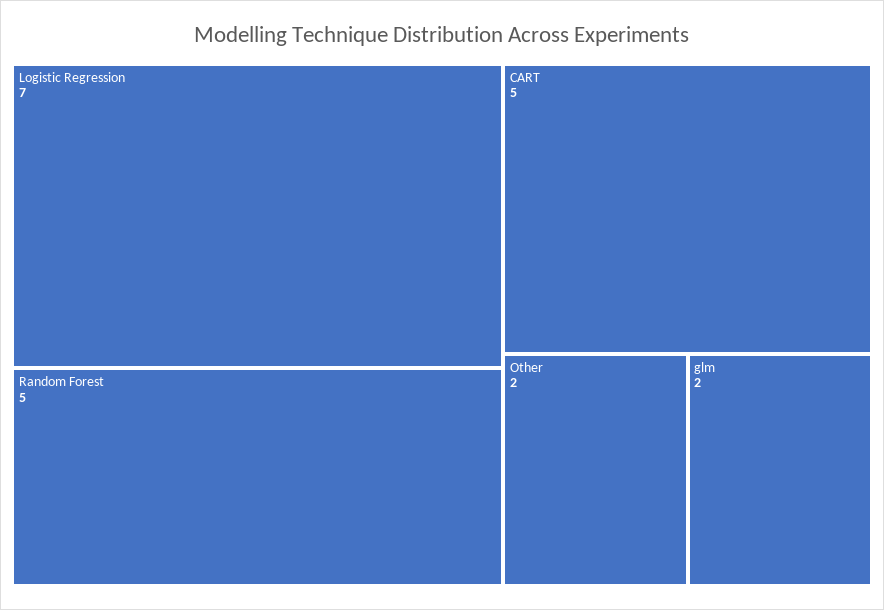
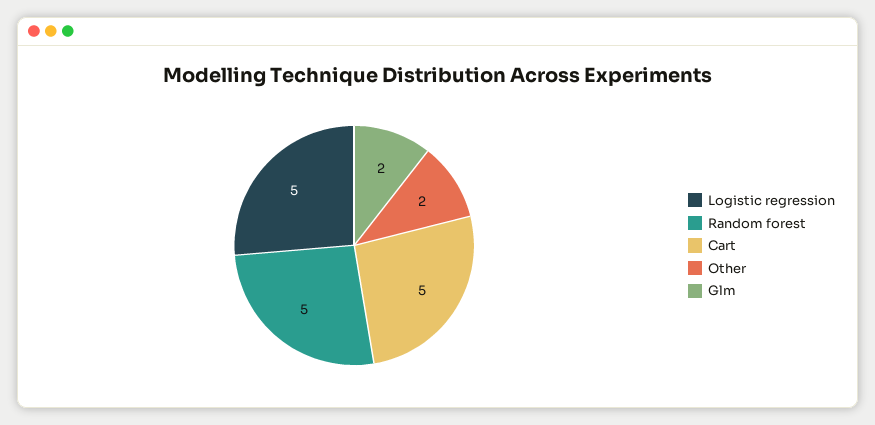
Logistic Regression: 7 -> 5

